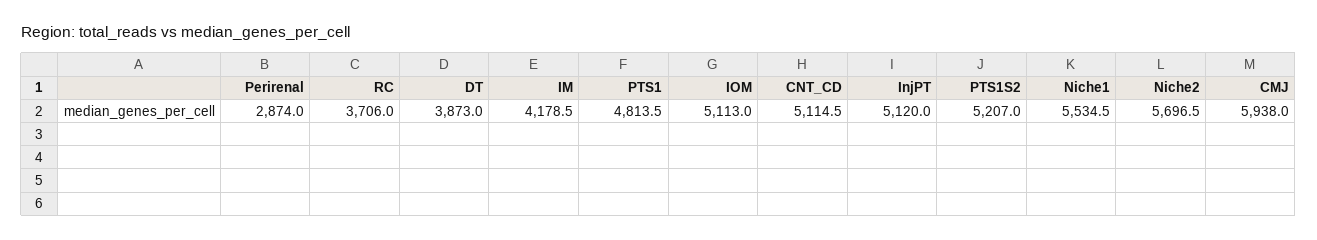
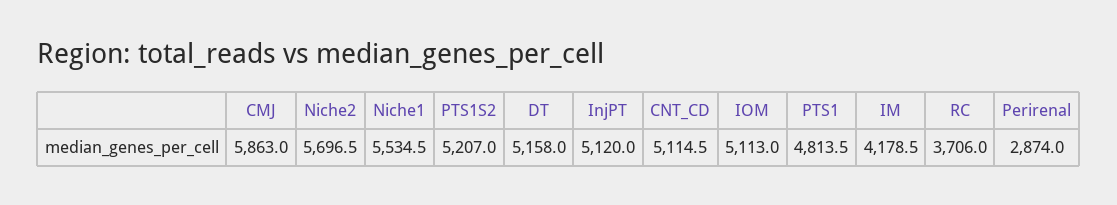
DT: 3873 -> 5158
CMJ: 5938 -> 5863

